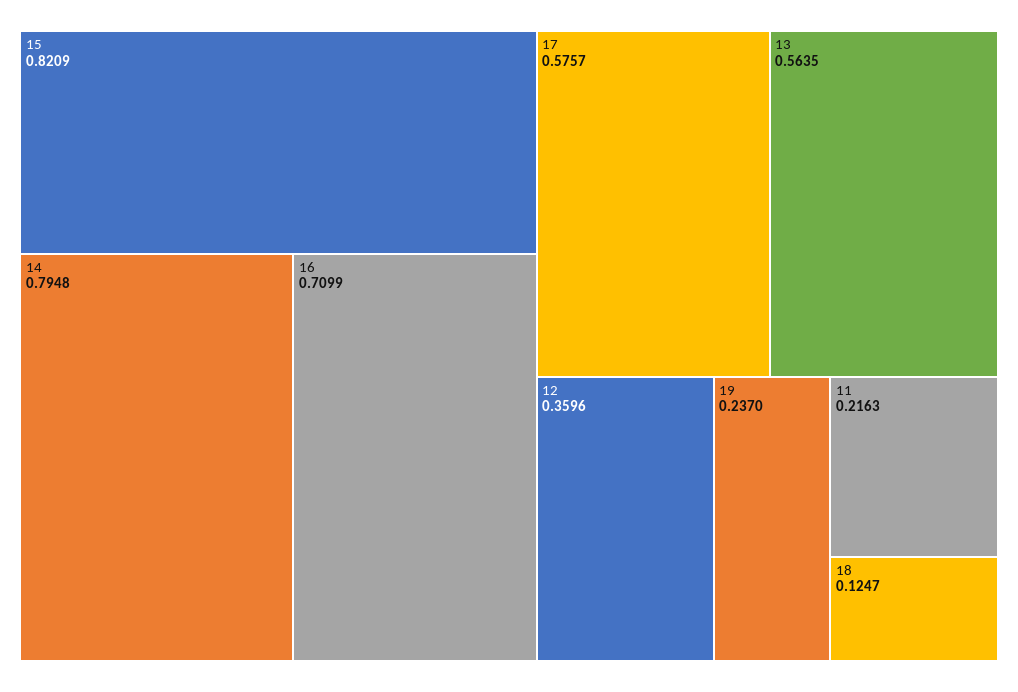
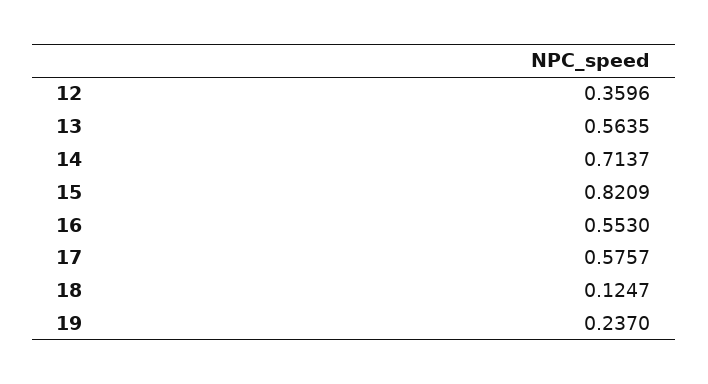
14: 0.7948 -> 0.7137
16: 0.7099 -> 0.553
11: 0.2163 -> none

